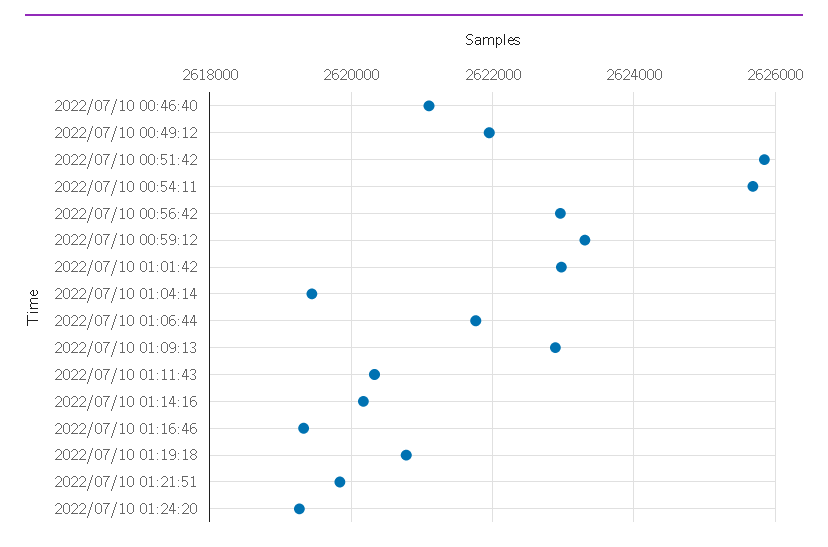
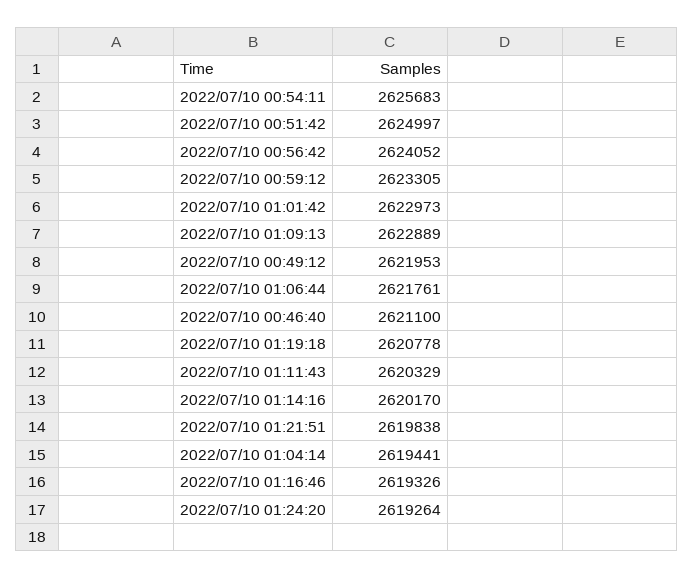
2022/07/10 00:51:42: 2625800 -> 2624997
2022/07/10 00:56:42: 2623000 -> 2624052

